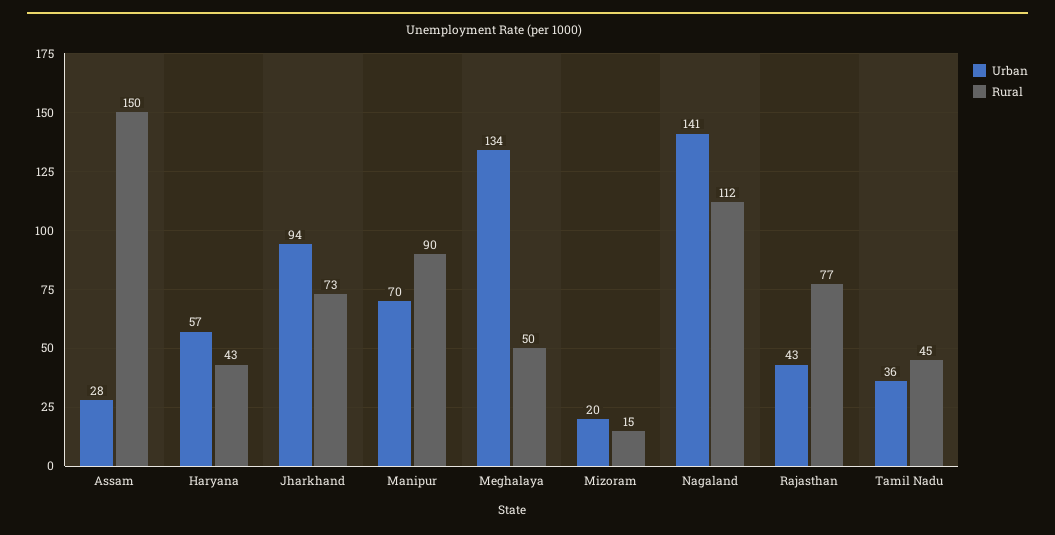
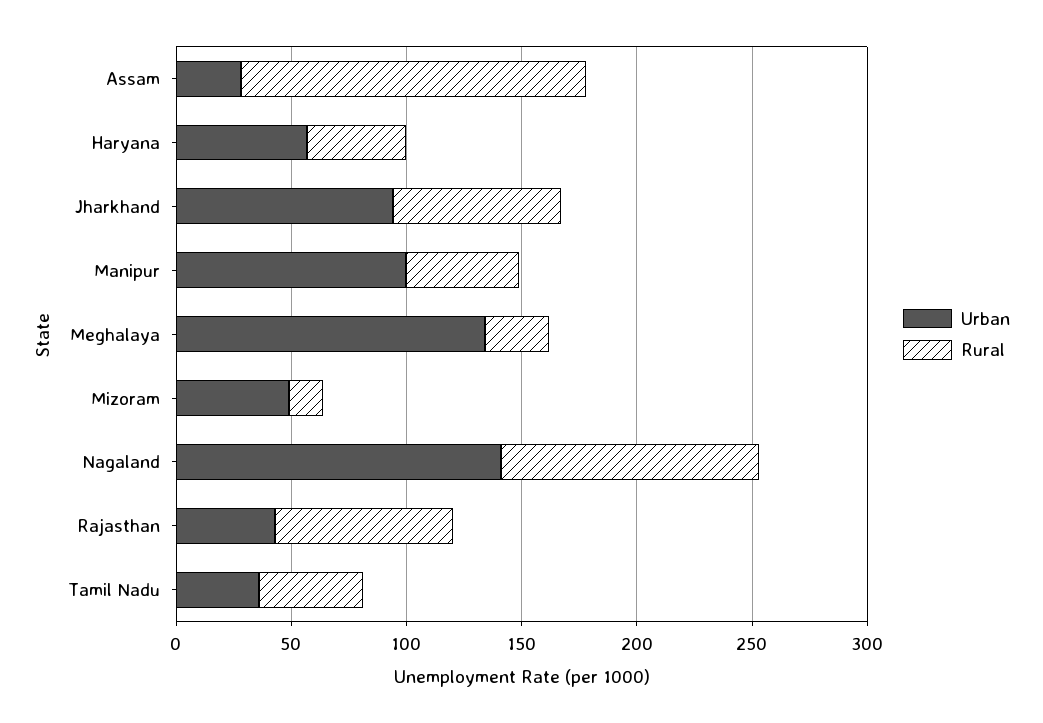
Urban, Manipur: 70 -> 100
Rural, Manipur: 90 -> 50
Rural, Meghalaya: 50 -> 30
Urban, Mizoram: 20 -> 50

